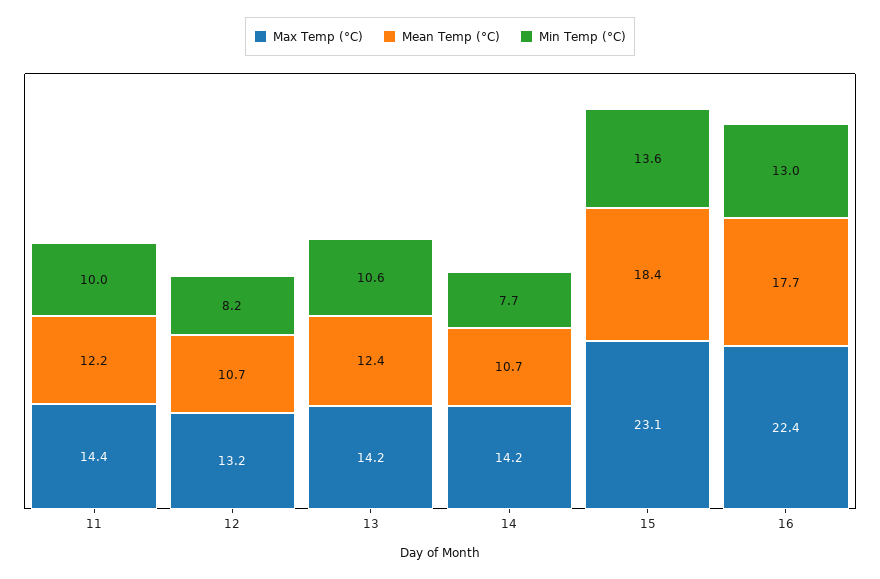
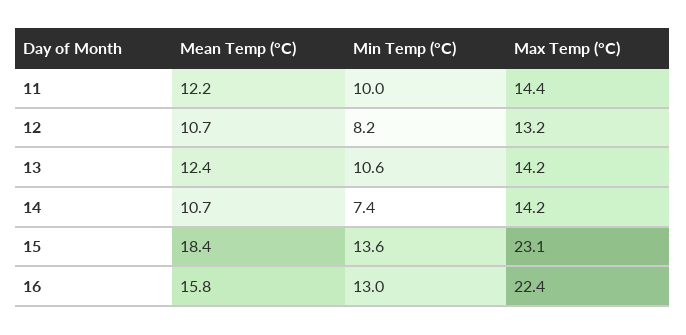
Min Temp (°C), 14: 7.7 -> 7.4
Mean Temp (°C), 16: 17.7 -> 15.8

